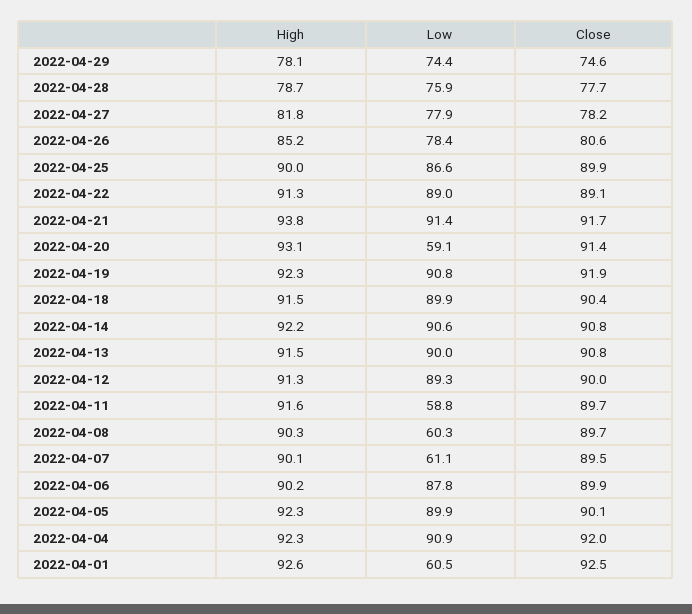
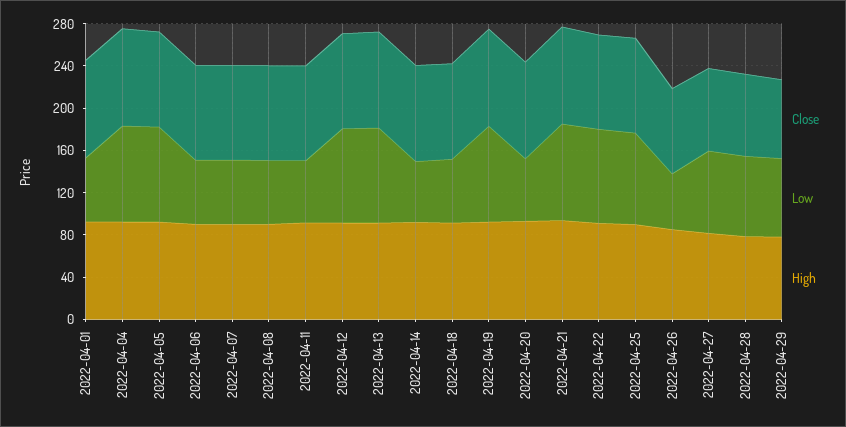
Low, 2022-04-26: 78.4 -> 50
Low, 2022-04-18: 89.9 -> 60
Low, 2022-04-14: 90.6 -> 60
Low, 2022-04-06: 87.8 -> 60

